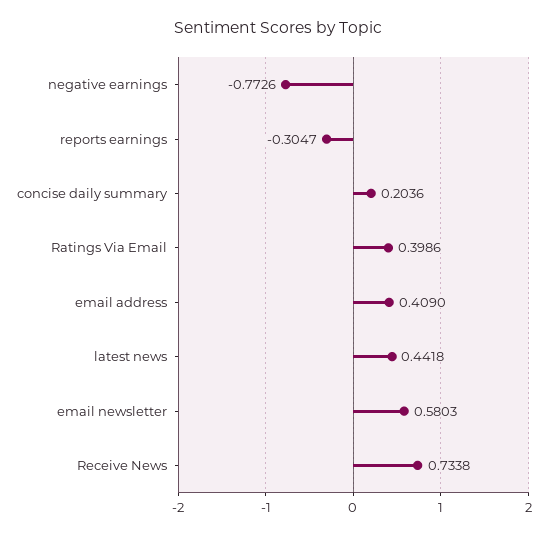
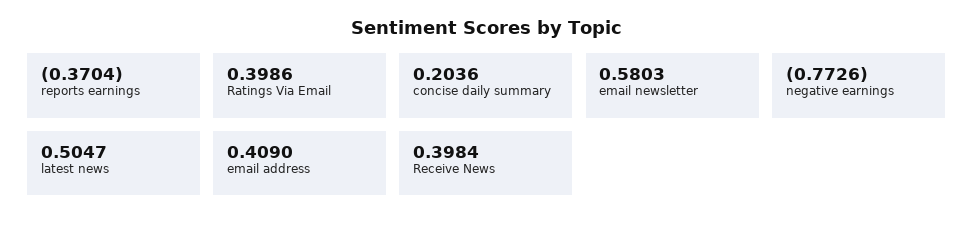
reports earnings: -0.3047 -> -0.3704
latest news: 0.4418 -> 0.5047
Receive News: 0.7338 -> 0.3984

